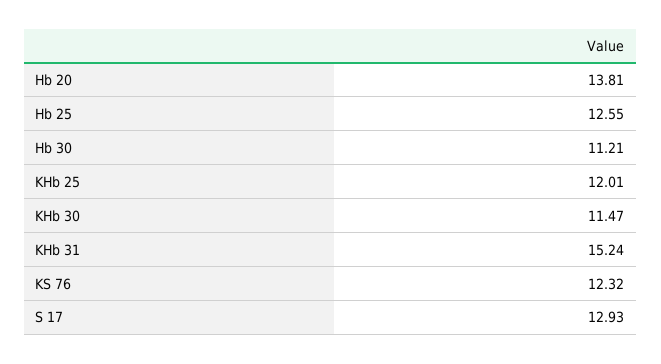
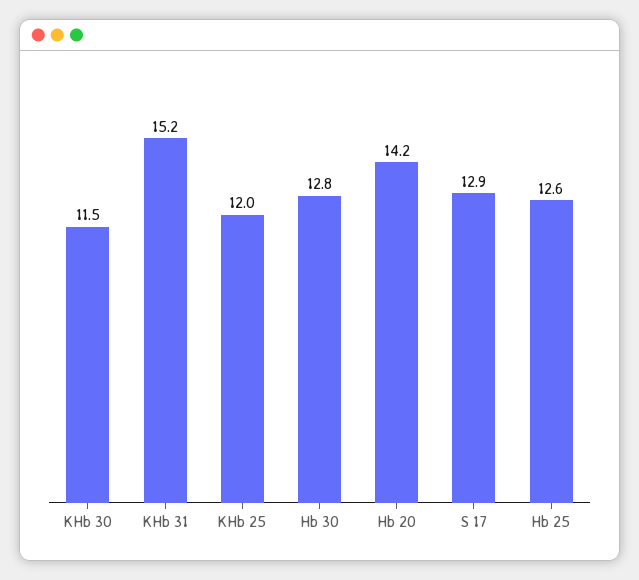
Hb 20: 13.81 -> 14.2
Hb 30: 11.21 -> 12.8
KS 76: 12.32 -> none

